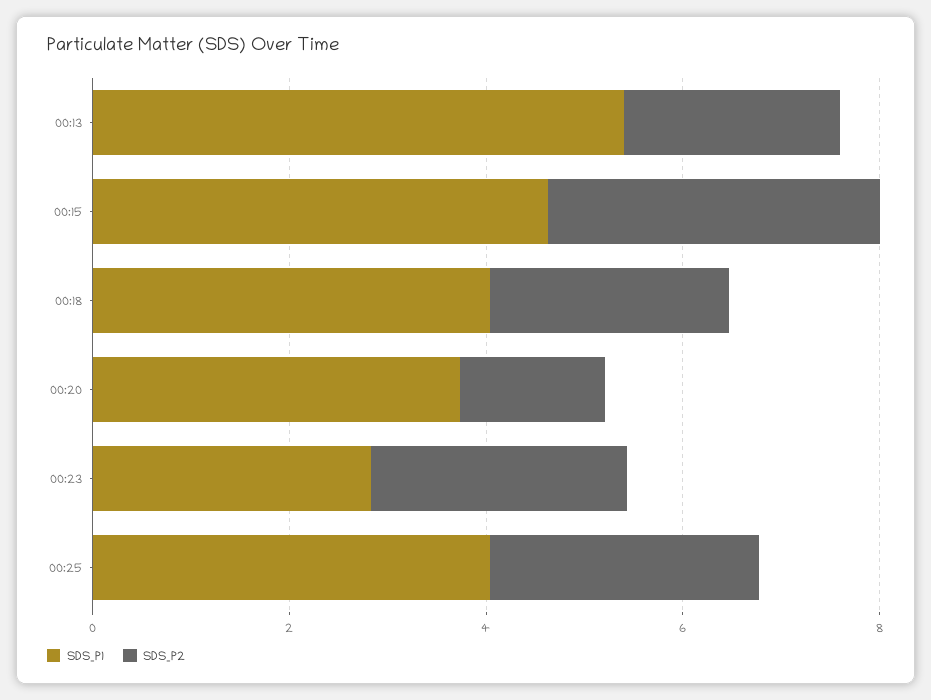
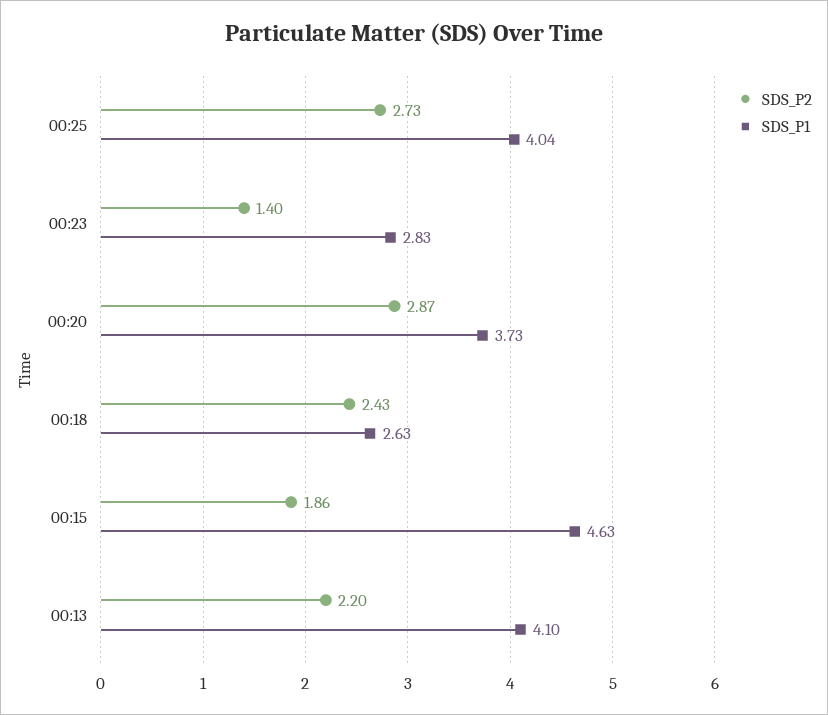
SDS_P1, 00:13: 5.5 -> 4.1
SDS_P2, 00:15: 3.5 -> 1.86
SDS_P1, 00:18: 4 -> 2.63
SDS_P2, 00:20: 1.5 -> 2.87
SDS_P2, 00:23: 2.5 -> 1.4

